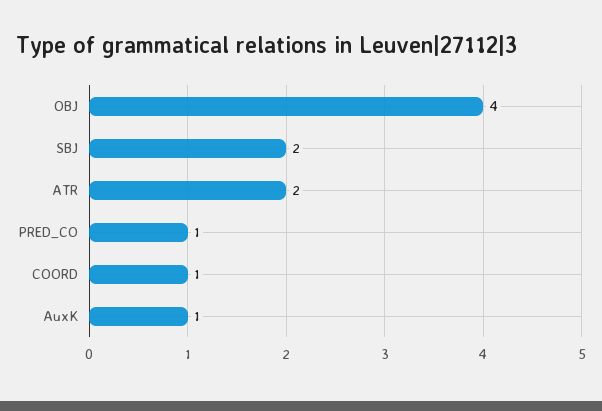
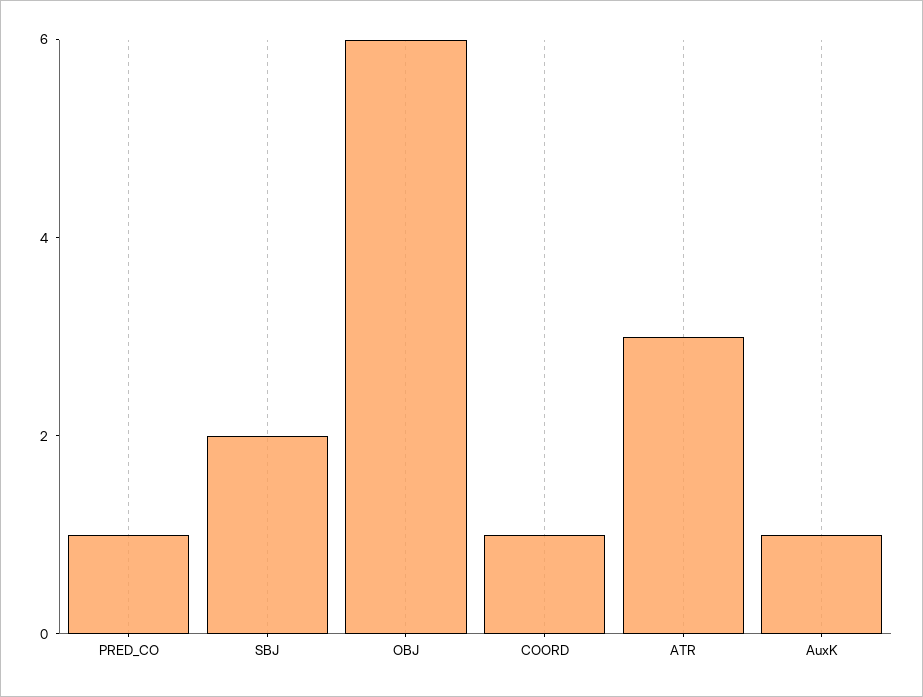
OBJ: 4 -> 6
ATR: 2 -> 3

